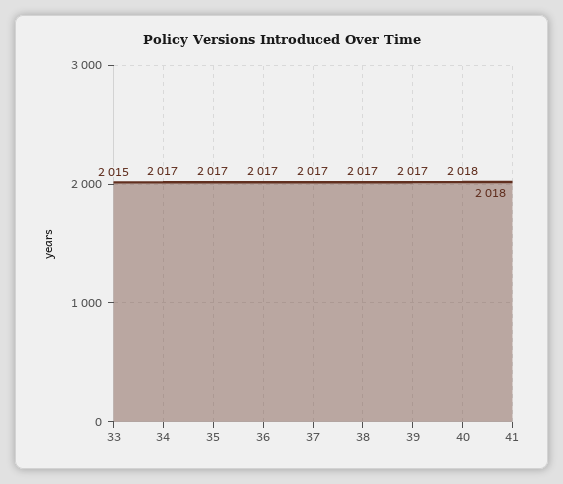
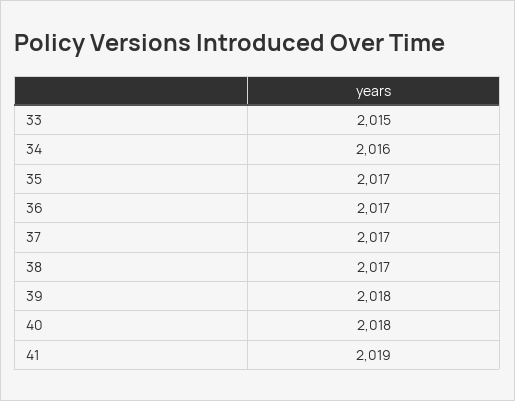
34: 2017 -> 2016
39: 2017 -> 2018
41: 2018 -> 2019

